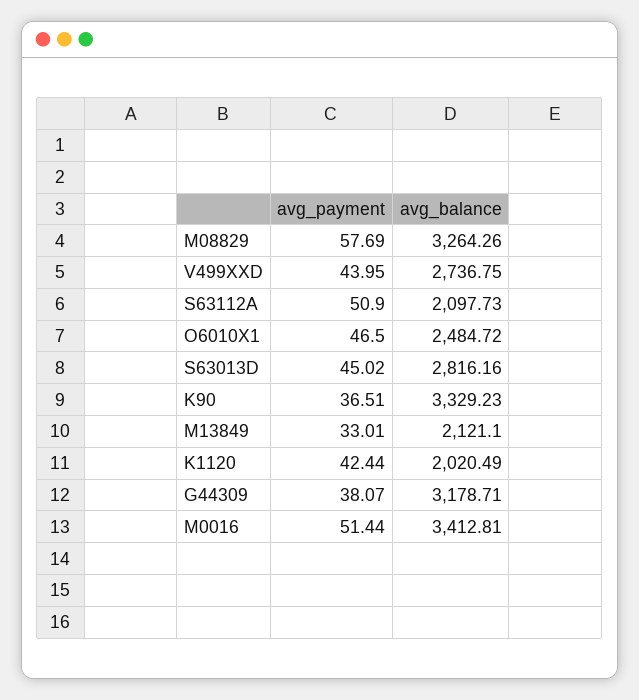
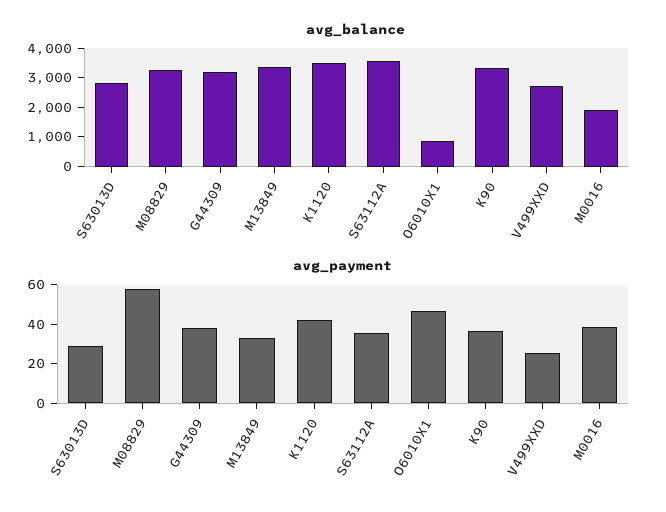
avg_payment, V499XXD: 43.95 -> 25
avg_payment, S63112A: 50.9 -> 35
avg_balance, S63112A: 2097.73 -> 3500
avg_balance, O6010X1: 2484.72 -> 1000
avg_payment, S63013D: 45.02 -> 30
avg_balance, M13849: 2121.1 -> 3500
avg_balance, K1120: 2020.49 -> 3500
avg_payment, M0016: 51.44 -> 40
avg_balance, M0016: 3412.81 -> 2000

